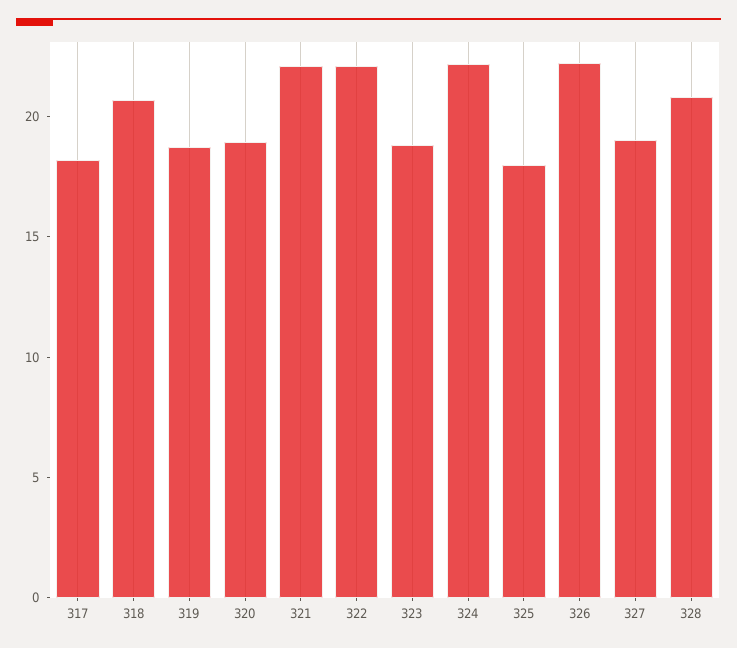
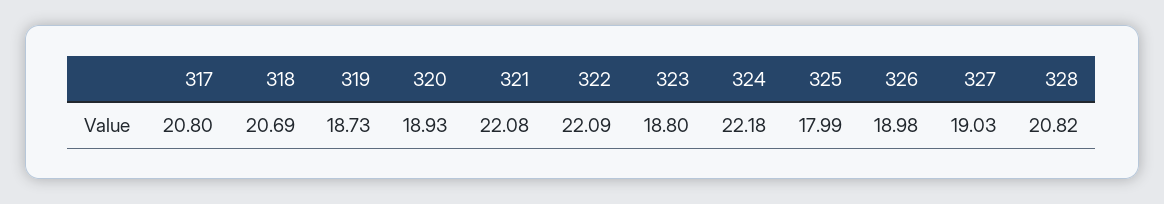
317: 18 -> 20.8
326: 22 -> 18.98

